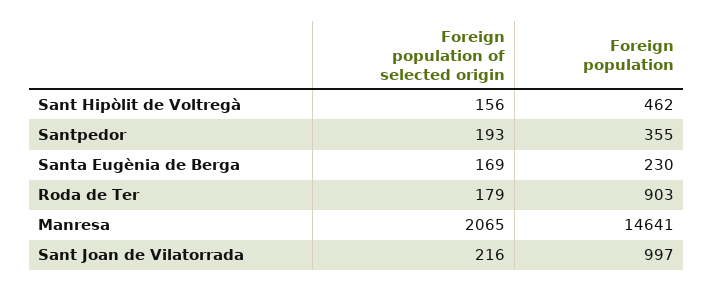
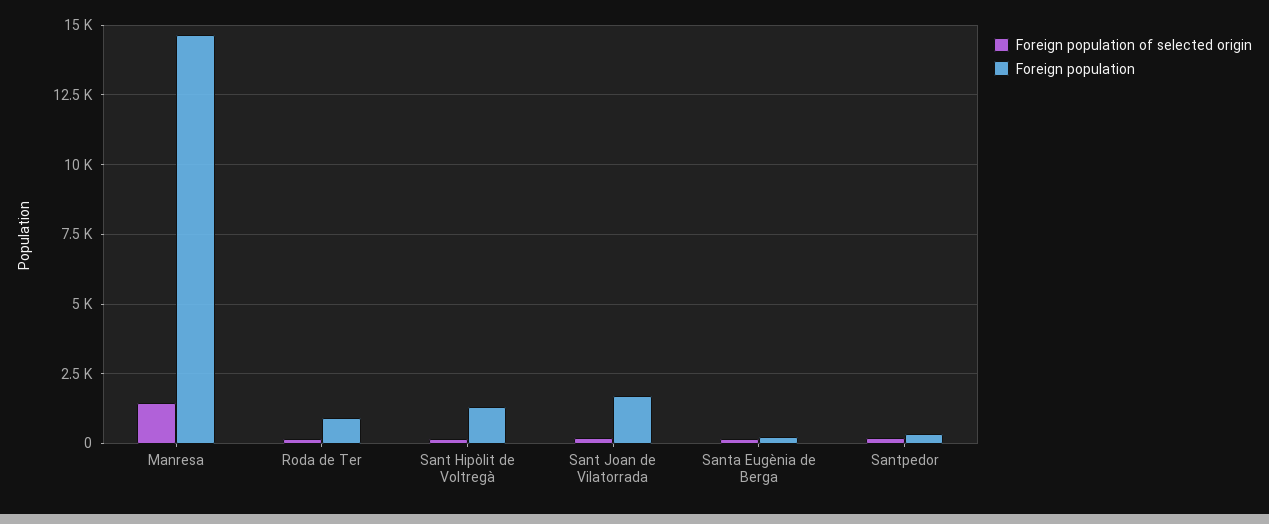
Foreign population, Sant Hipòlit de Voltregà: 462 -> 1250
Foreign population of selected origin, Manresa: 2065 -> 1500
Foreign population, Sant Joan de Vilatorrada: 997 -> 1750

